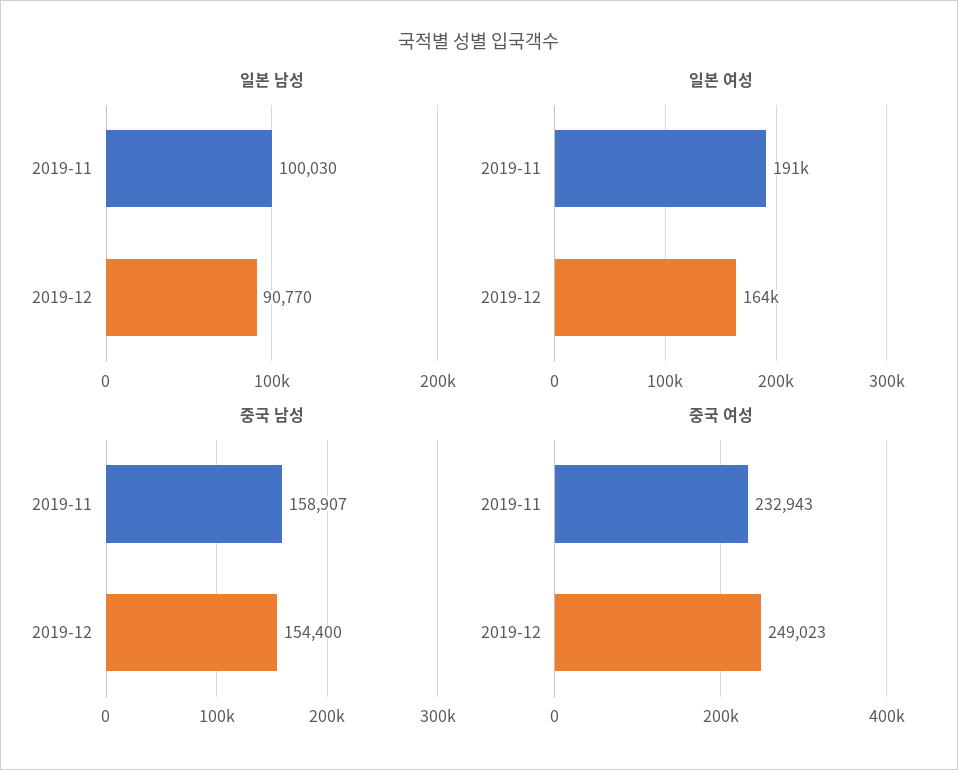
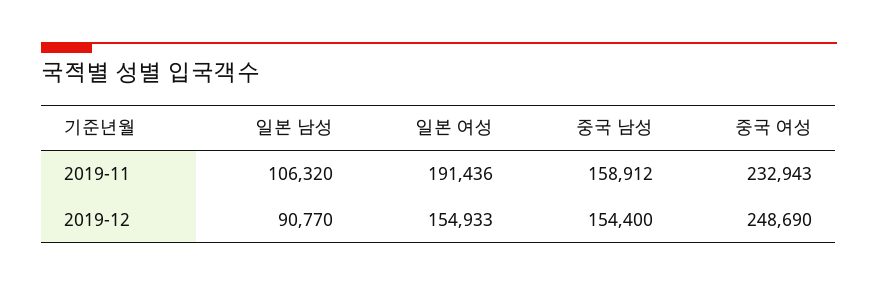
일본 남성, 2019-11: 100030 -> 106320
일본 여성, 2019-12: 164000 -> 154933
중국 남성, 2019-11: 158907 -> 158912
중국 여성, 2019-12: 249023 -> 248690

